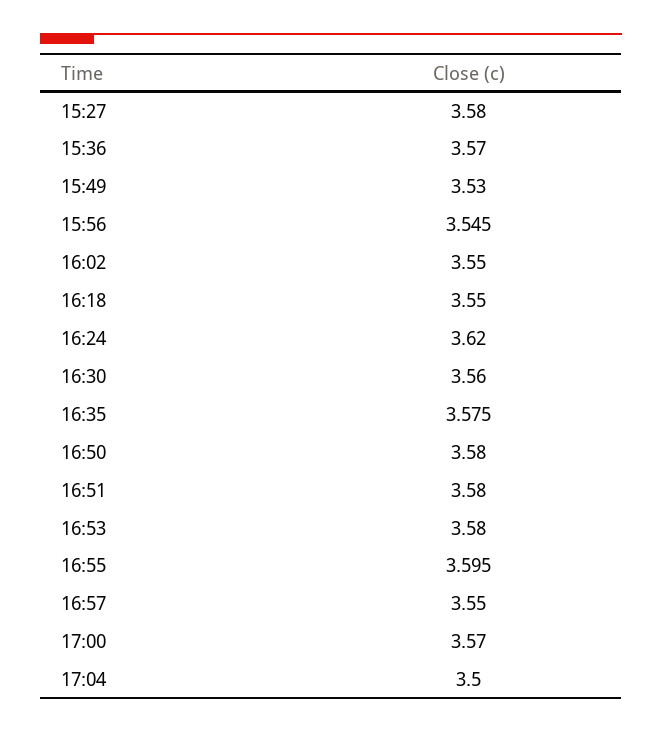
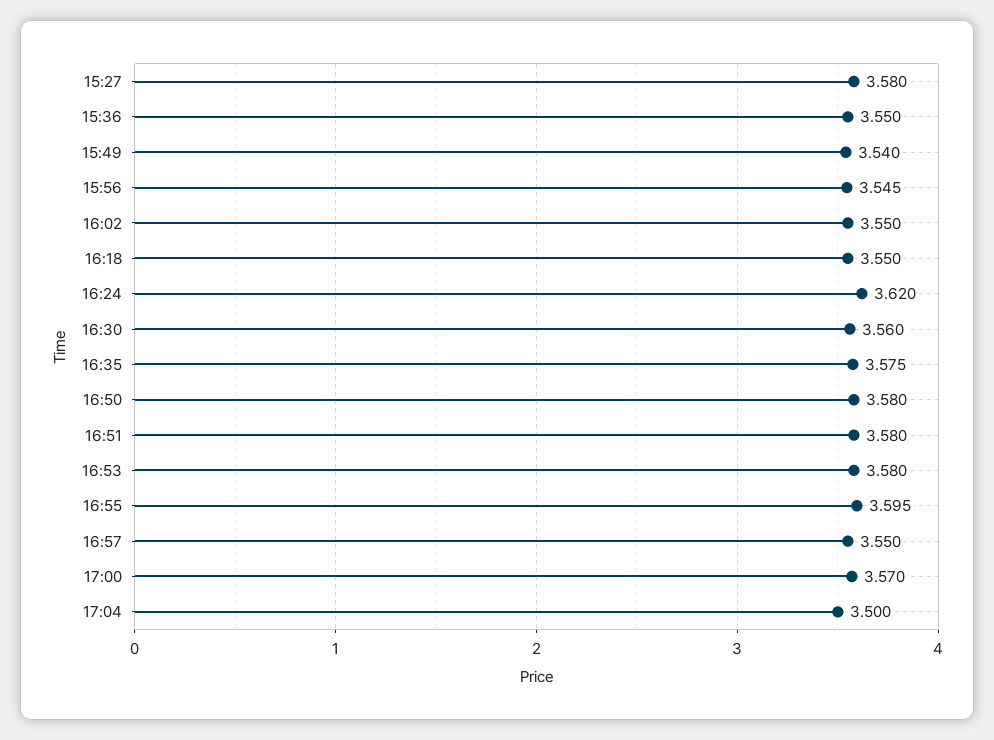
15:36: 3.57 -> 3.55
15:49: 3.53 -> 3.54

